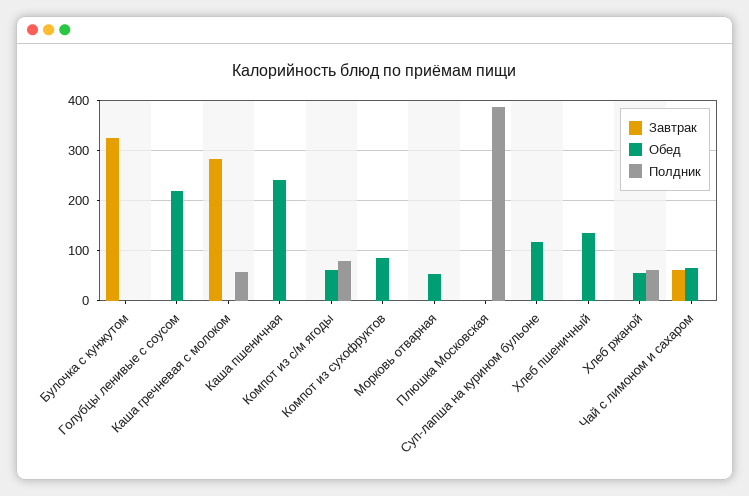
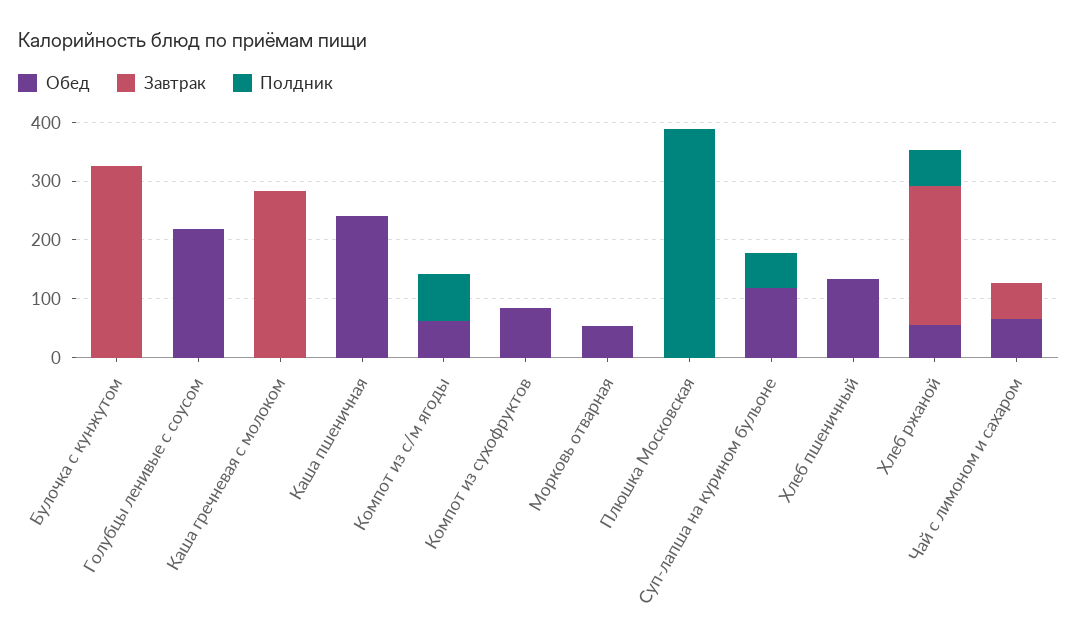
Полдник, Каша гречневая с молоком: 60 -> 0
Полдник, Суп-лапша на курином бульоне: 0 -> 60
Завтрак, Хлеб ржаной: 0 -> 240

